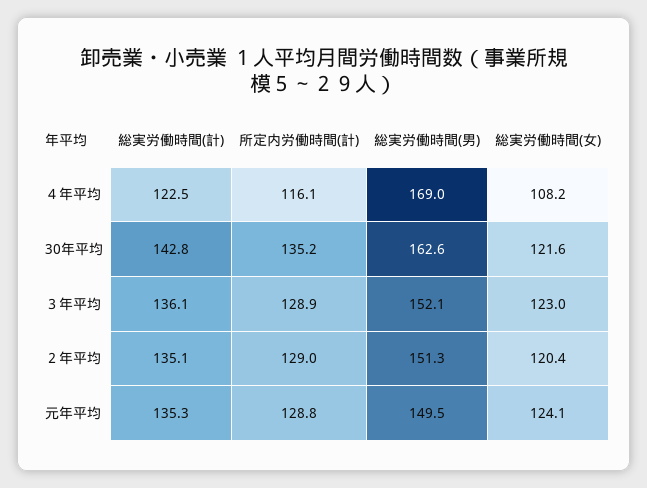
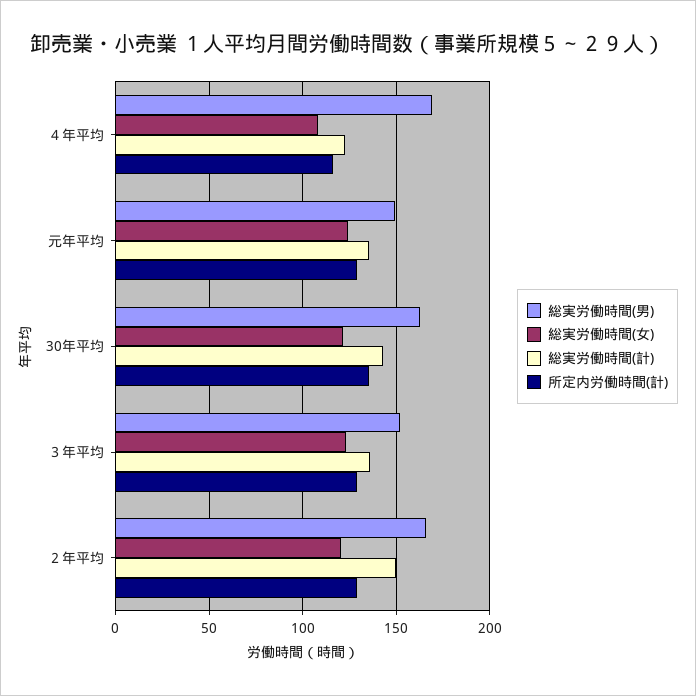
総実労働時間(計), ２年平均: 135.1 -> 150
総実労働時間(男), ２年平均: 151.3 -> 165

